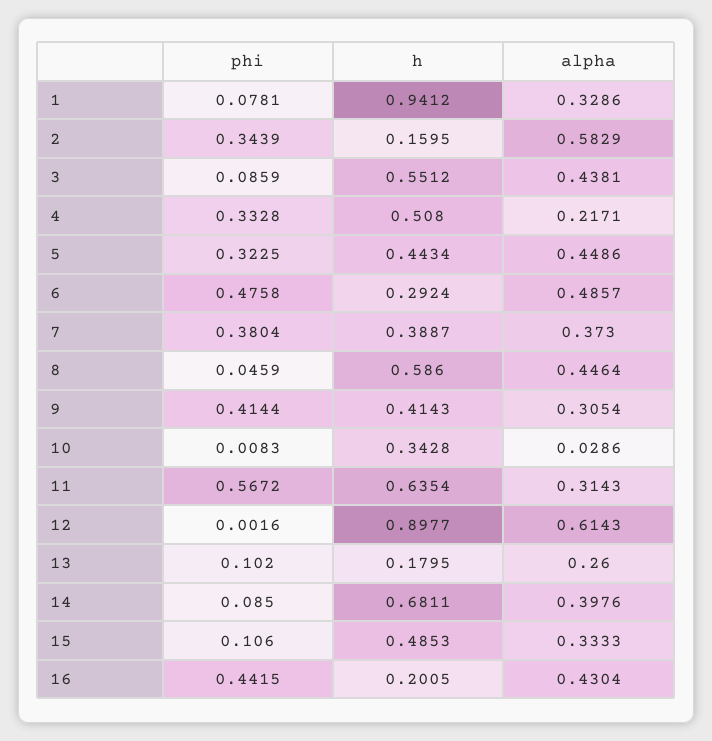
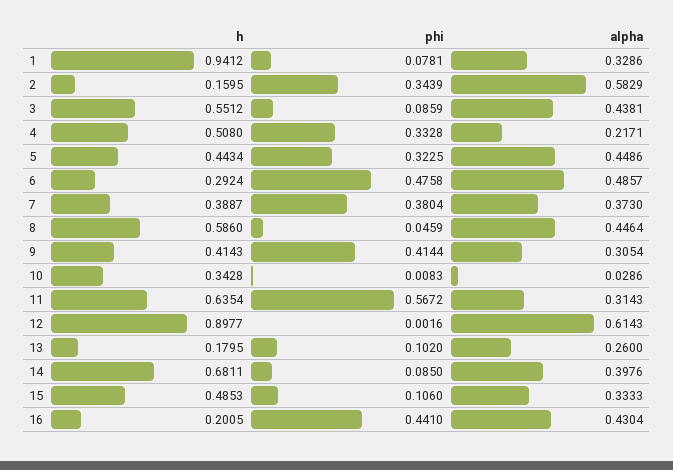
phi, 16: 0.4415 -> 0.441

